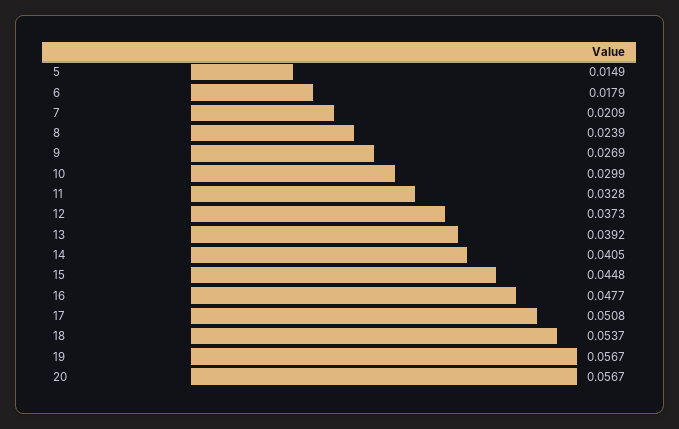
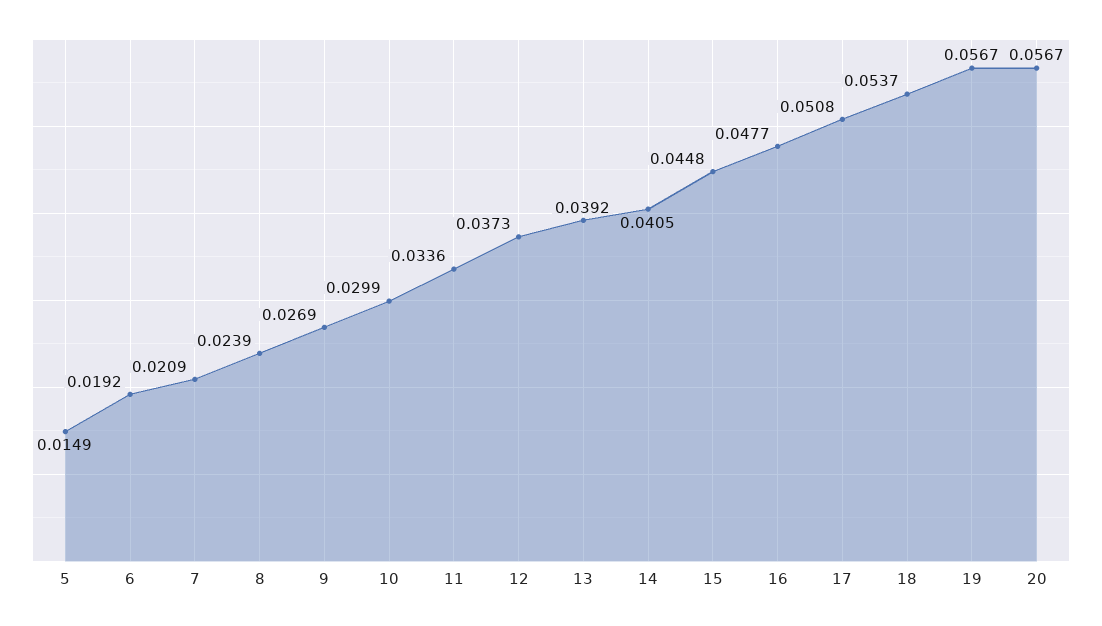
6: 0.0179 -> 0.0192
11: 0.0328 -> 0.0336

